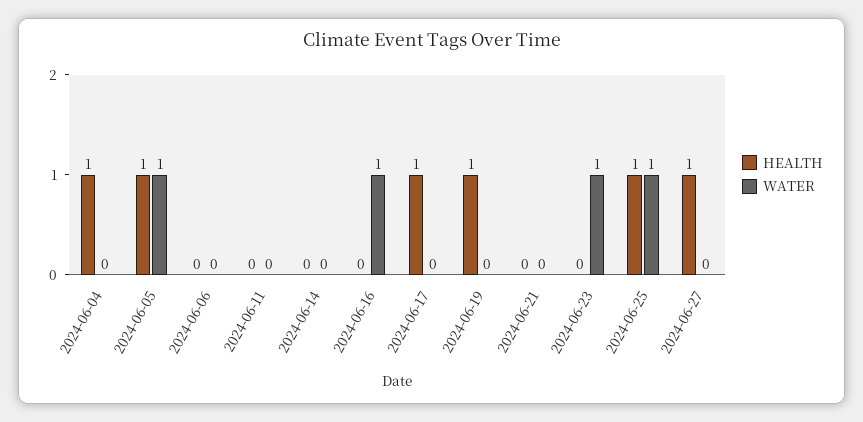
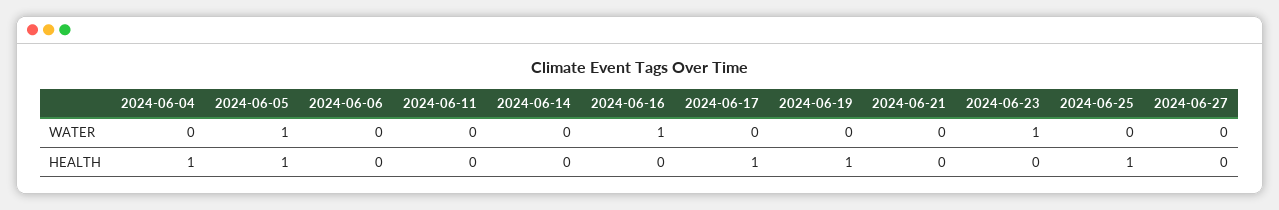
WATER, 2024-06-25: 1 -> 0
HEALTH, 2024-06-27: 1 -> 0

